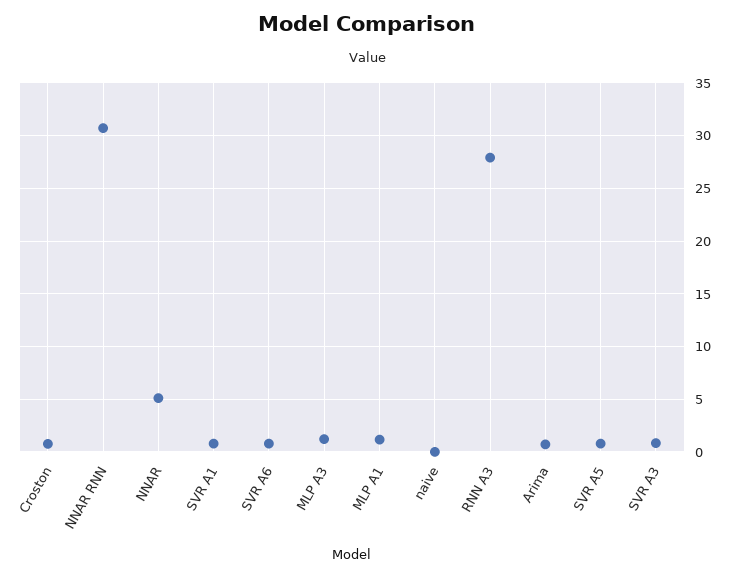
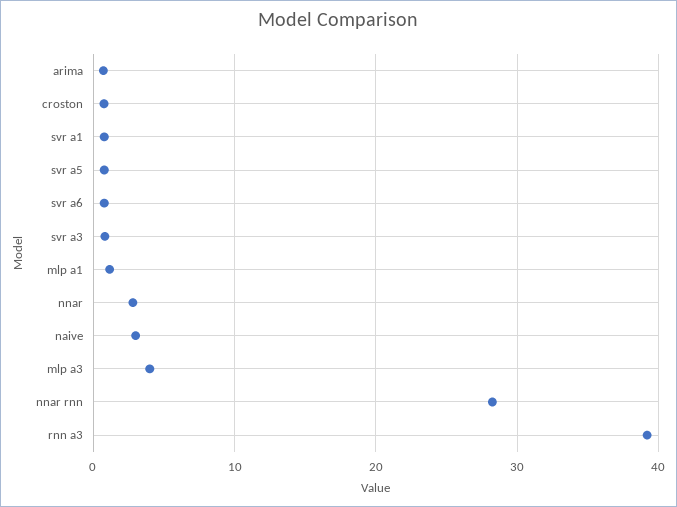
NNAR RNN: 31 -> 28
NNAR: 5 -> 3
MLP A3: 1 -> 4
naive: 0 -> 3
RNN A3: 28 -> 39

